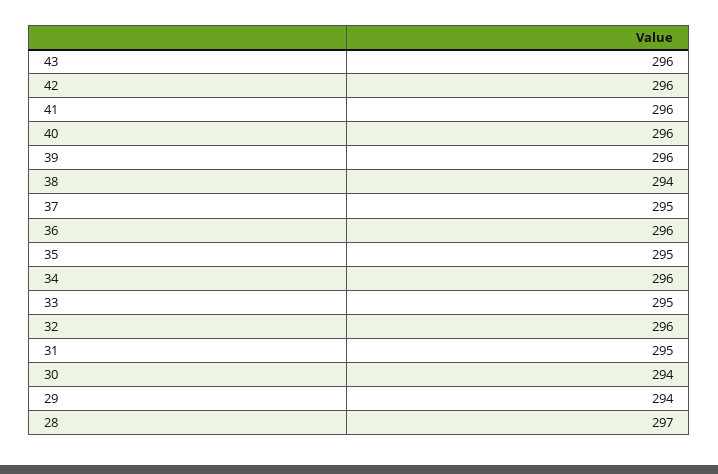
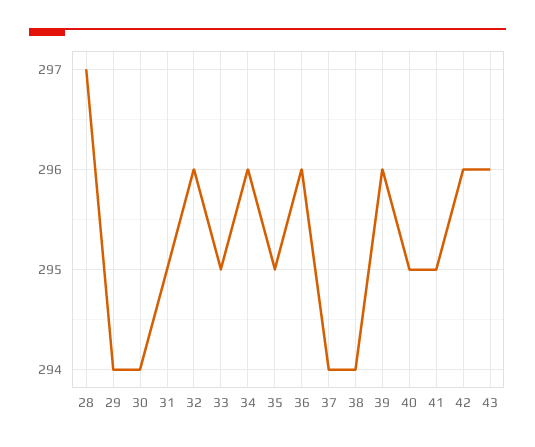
41: 296 -> 295
40: 296 -> 295
37: 295 -> 294

